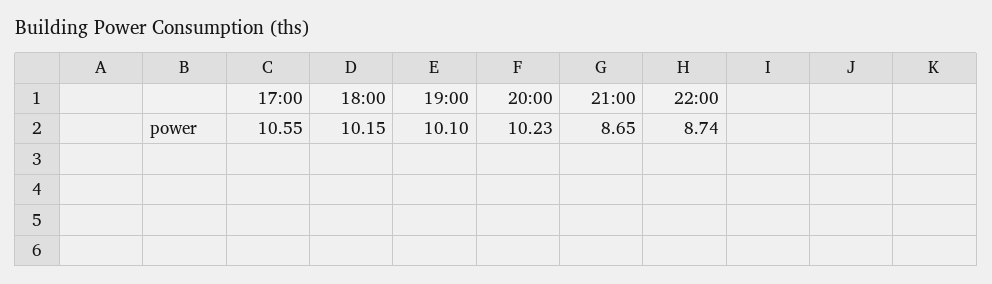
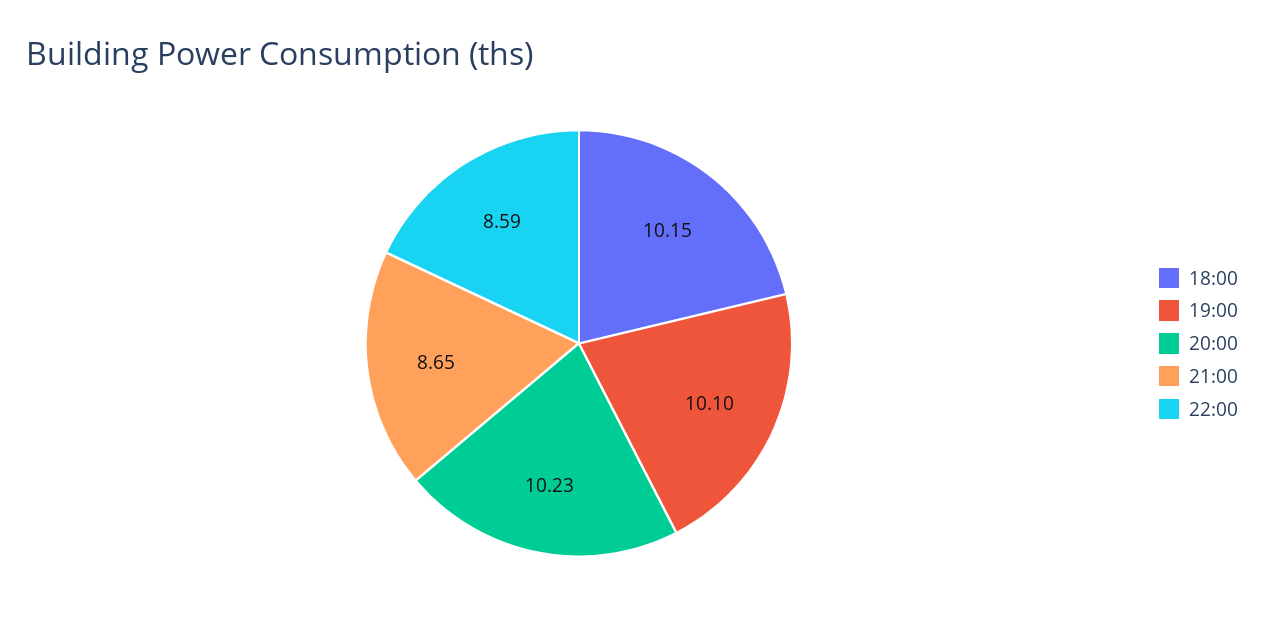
17:00: 10.55 -> none
22:00: 8.74 -> 8.59

